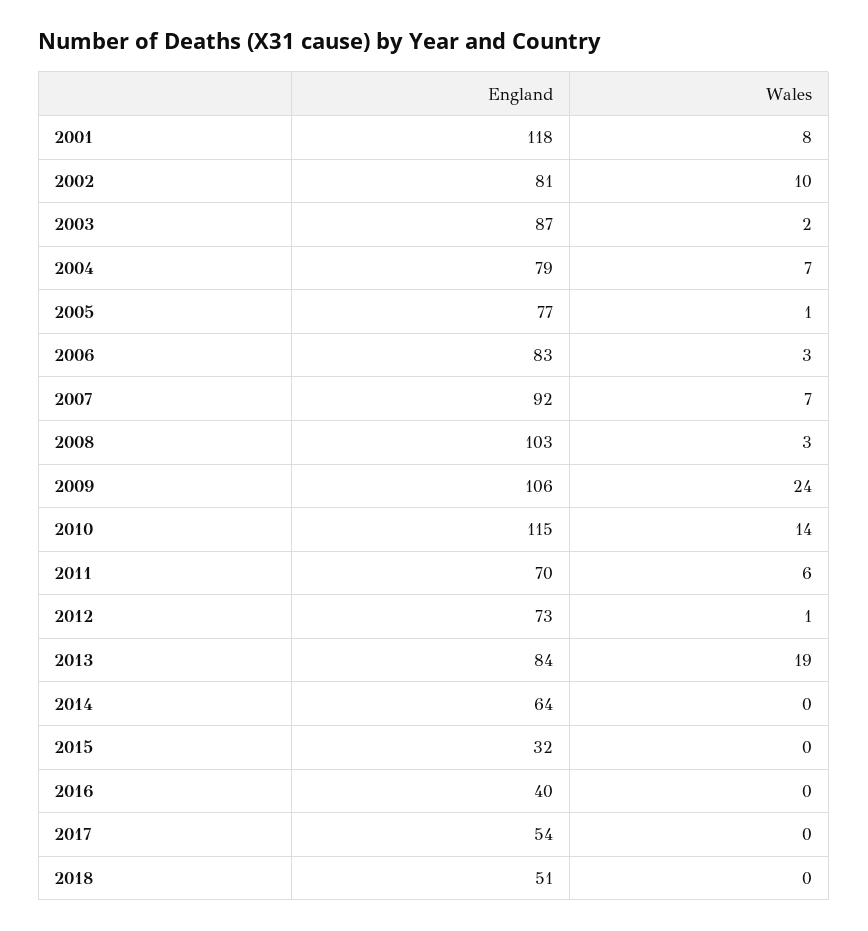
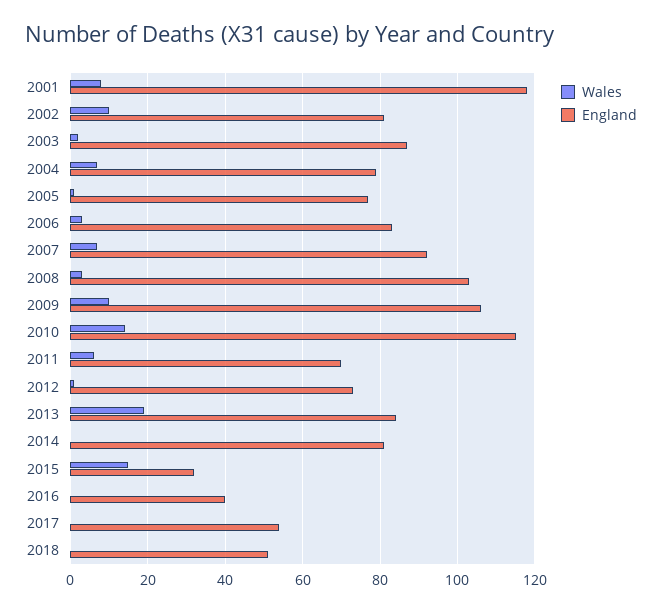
Wales, 2009: 24 -> 10
England, 2014: 64 -> 80
Wales, 2015: 0 -> 15

